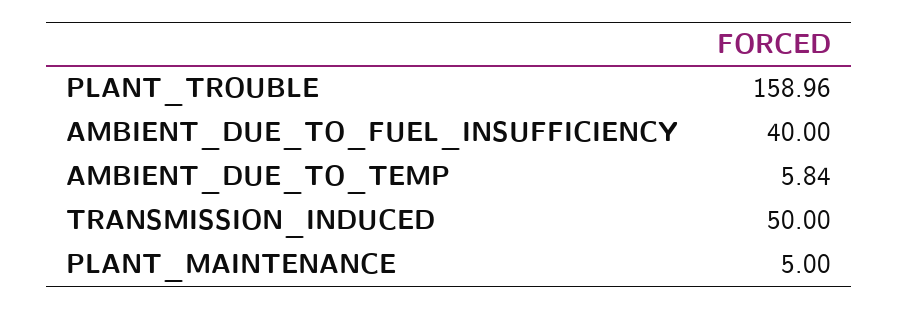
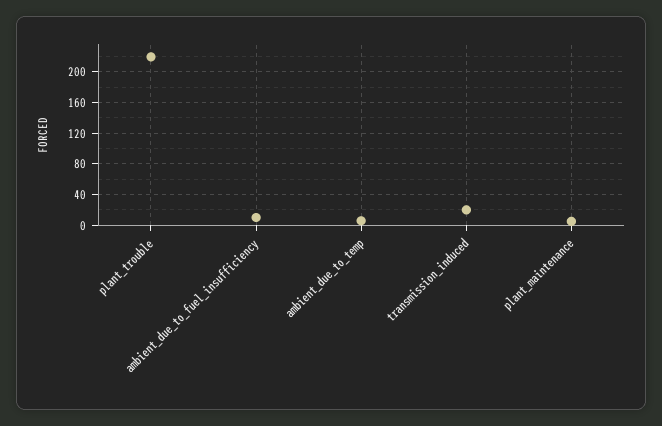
PLANT_TROUBLE: 158.96 -> 220
AMBIENT_DUE_TO_FUEL_INSUFFICIENCY: 40 -> 10
TRANSMISSION_INDUCED: 50 -> 20

